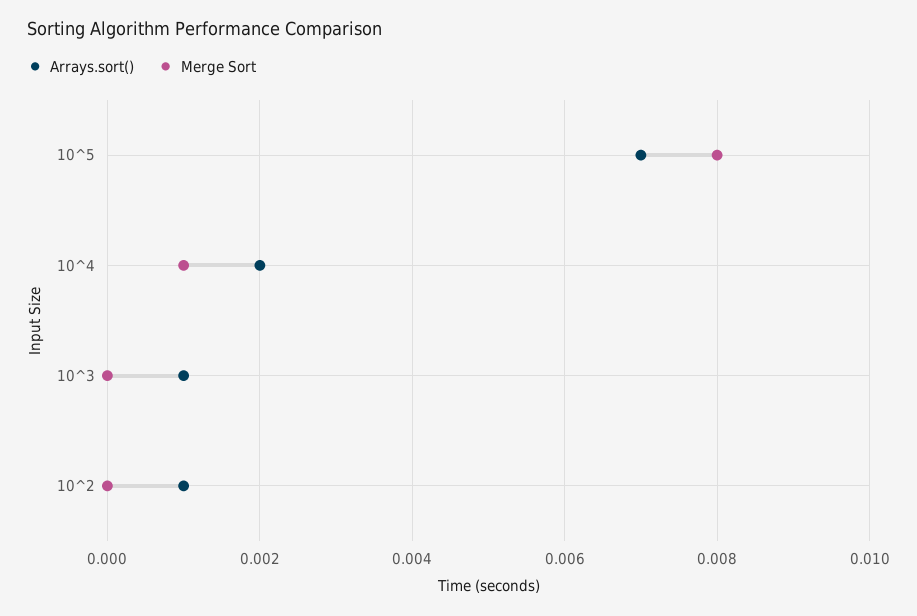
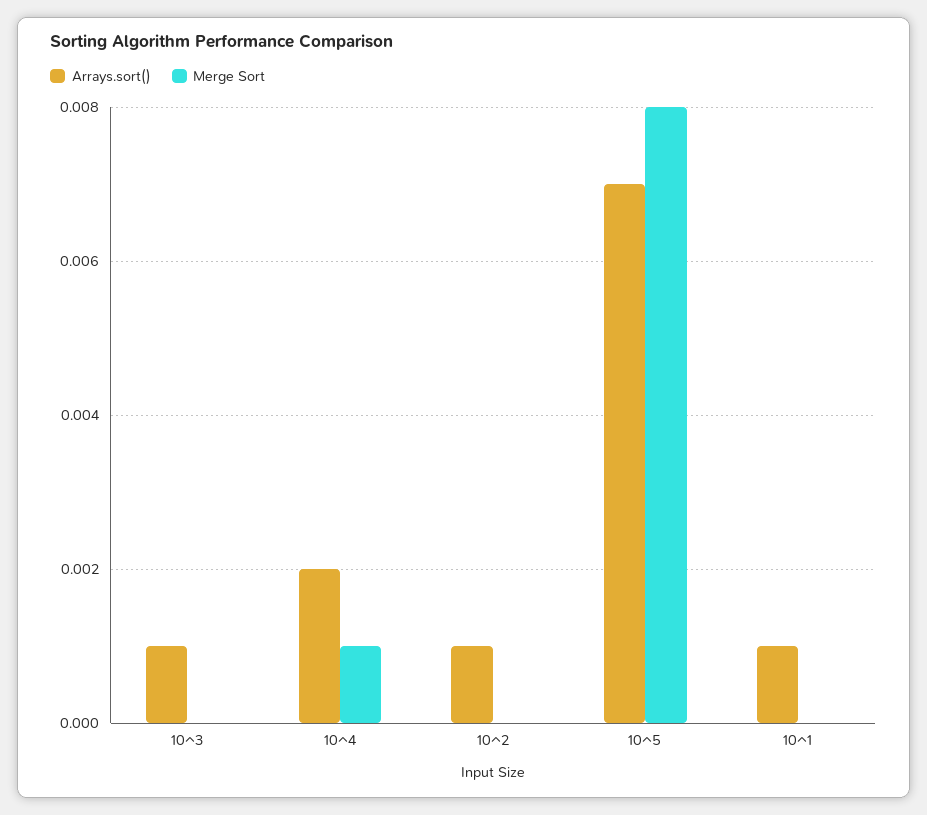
Arrays.sort(), 10^1: none -> 0.001
Merge Sort, 10^1: none -> 0

